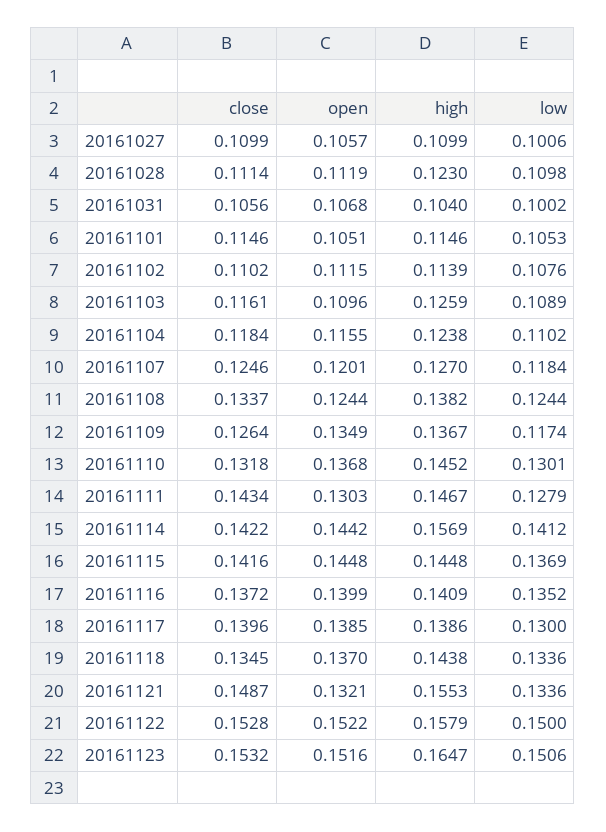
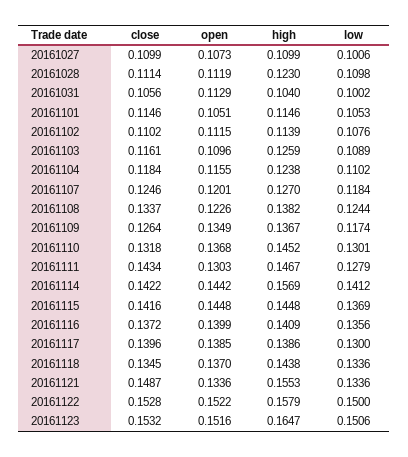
open, 20161027: 0.1057 -> 0.1073
open, 20161031: 0.1068 -> 0.1129
open, 20161108: 0.1244 -> 0.1226
low, 20161116: 0.1352 -> 0.1356
open, 20161121: 0.1321 -> 0.1336

